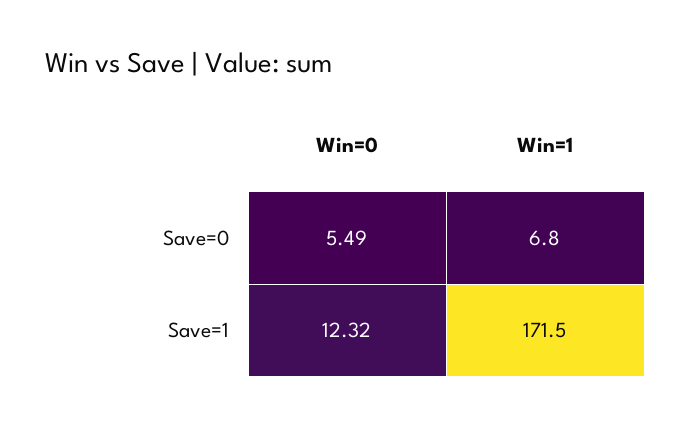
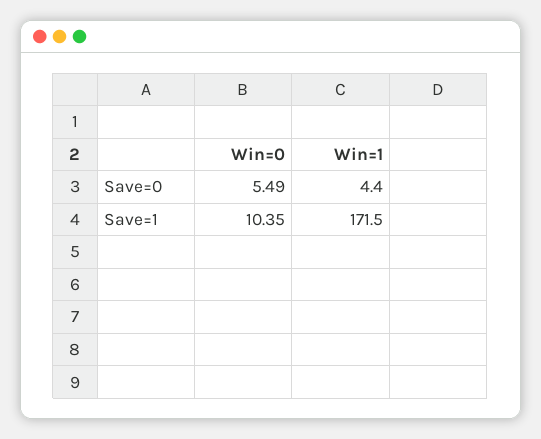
Win=1, Save=0: 6.8 -> 4.4
Win=0, Save=1: 12.32 -> 10.35

